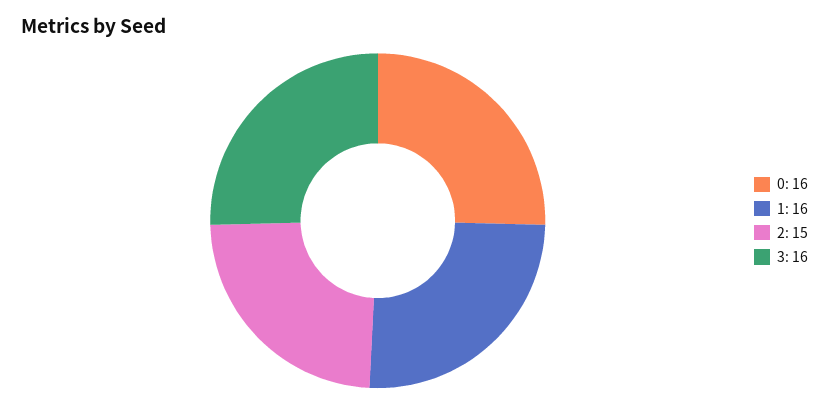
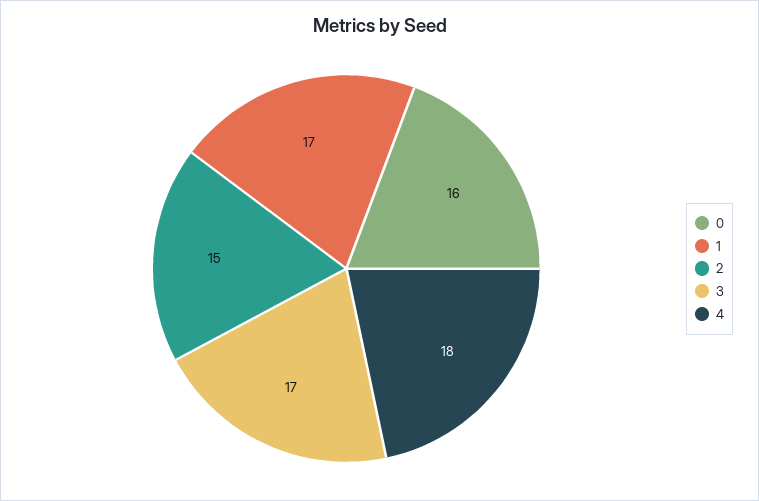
1: 16 -> 17
3: 16 -> 17
4: none -> 18

